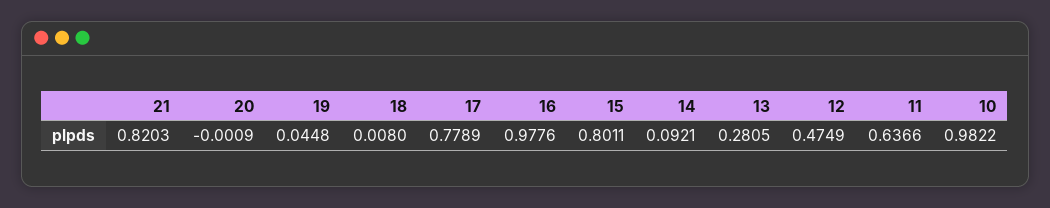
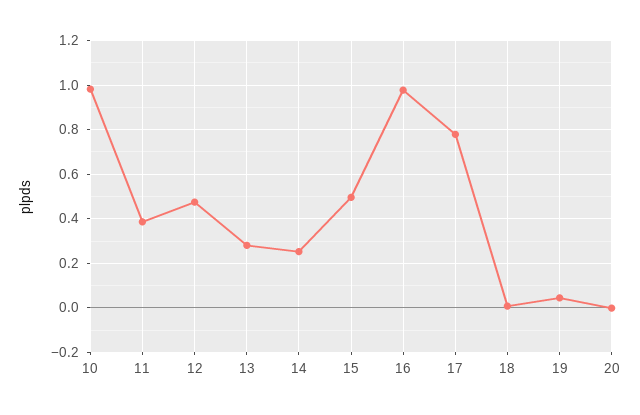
21: 0.8203 -> none
15: 0.8011 -> 0.5
14: 0.0921 -> 0.25
11: 0.6366 -> 0.4

